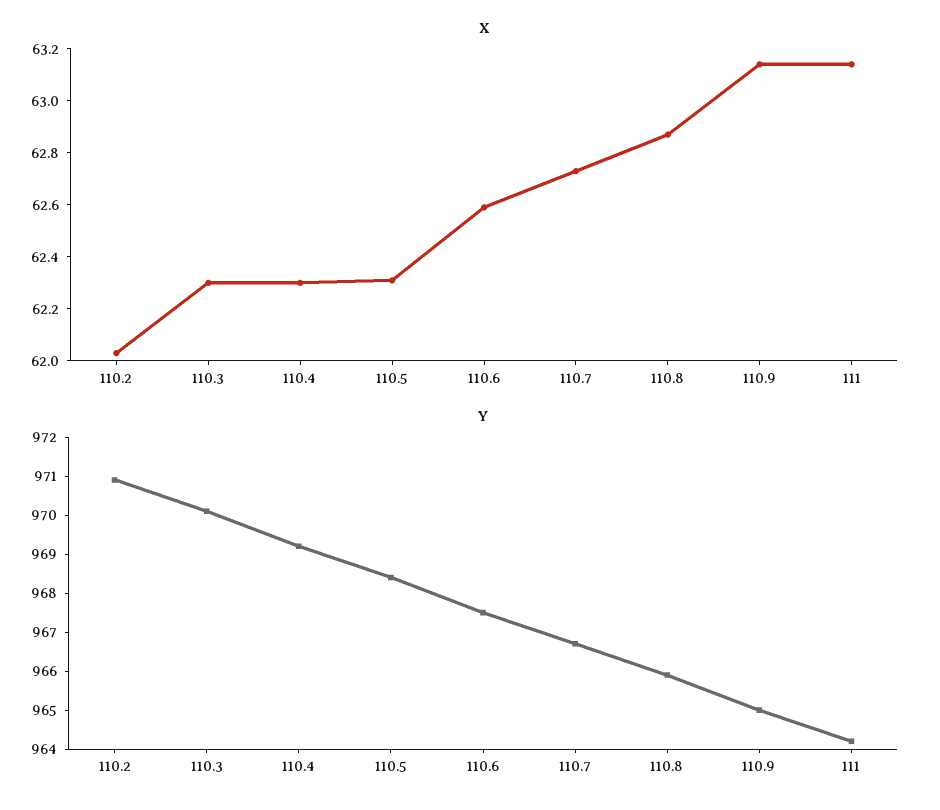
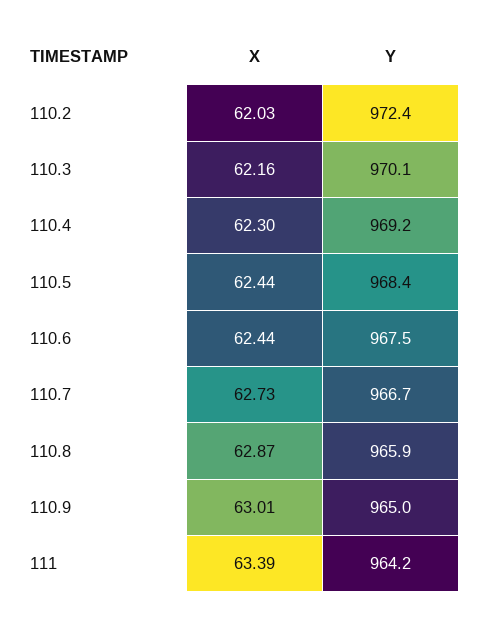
X, 110.3: 62.3 -> 62.16
X, 110.5: 62.3 -> 62.44
X, 110.6: 62.6 -> 62.44
X, 110.9: 63.15 -> 63.01
X, 111: 63.15 -> 63.39
Y, 110.2: 971 -> 972.4

